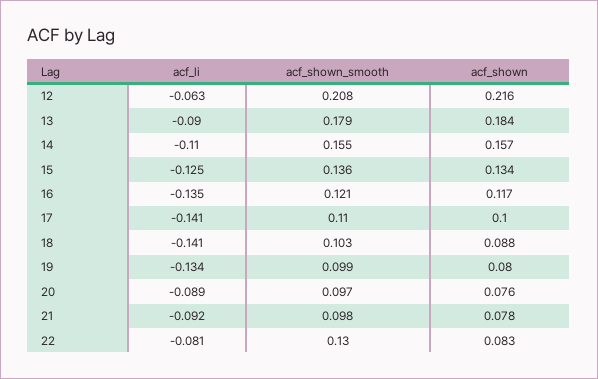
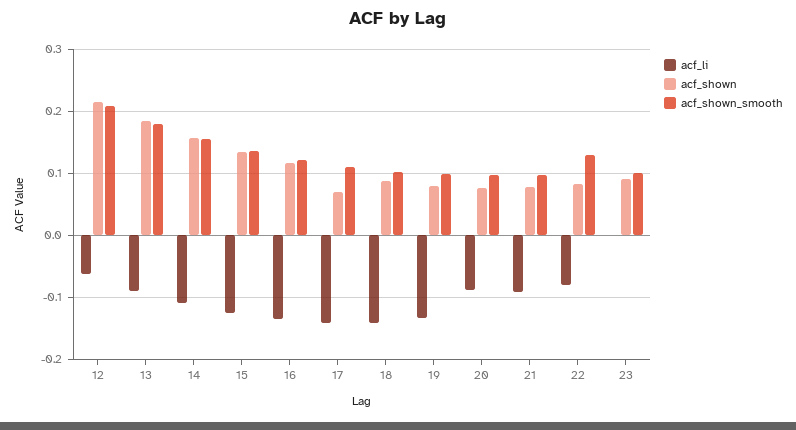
acf_shown, 17: 0.1 -> 0.07
acf_li, 23: none -> 0
acf_shown, 23: none -> 0.09
acf_shown_smooth, 23: none -> 0.1

